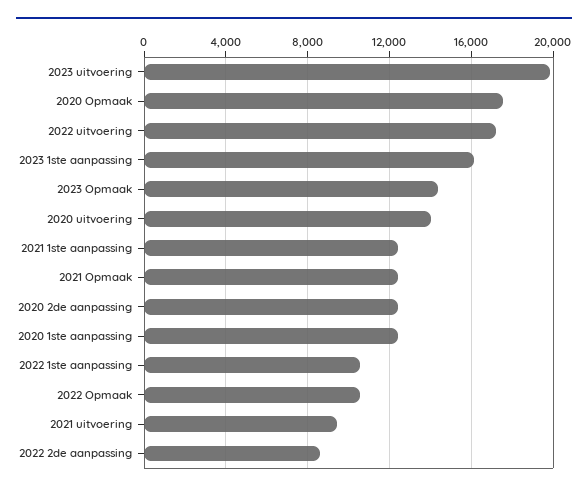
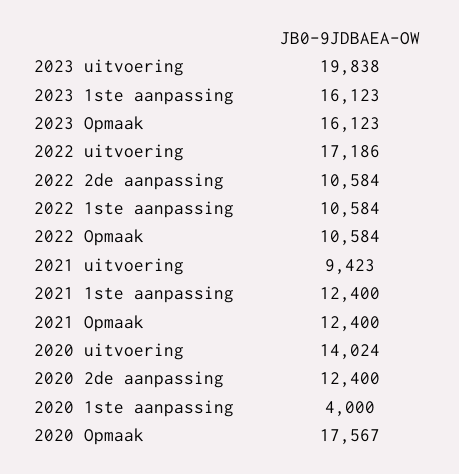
2023 Opmaak: 14500 -> 16123
2020 1ste aanpassing: 12500 -> 4000
2022 2de aanpassing: 8500 -> 10584

